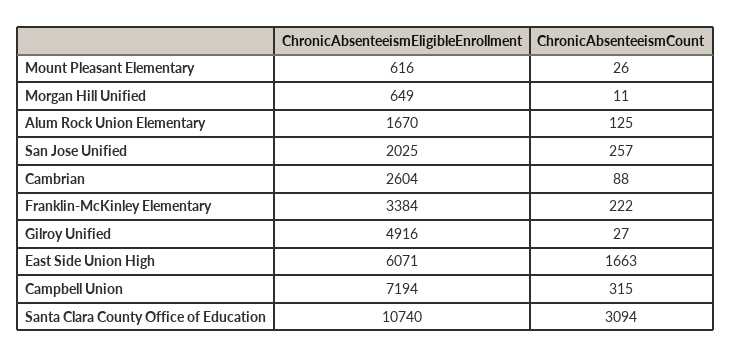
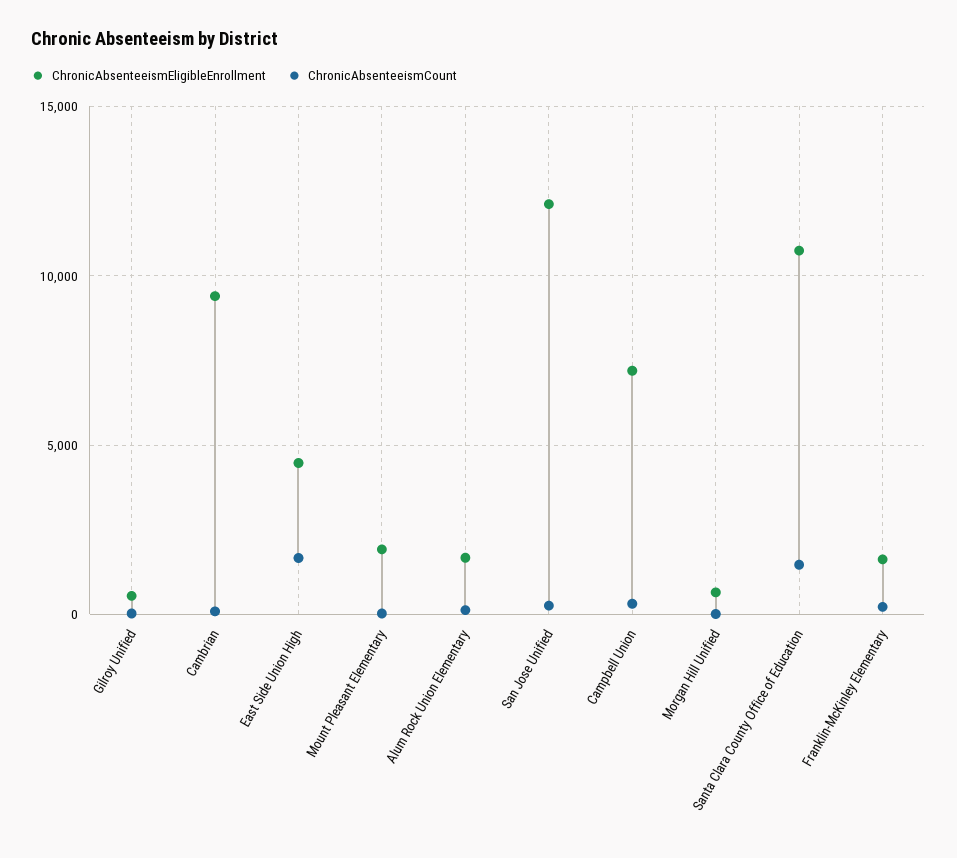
ChronicAbsenteeismEligibleEnrollment, Mount Pleasant Elementary: 616 -> 2000
ChronicAbsenteeismEligibleEnrollment, San Jose Unified: 2025 -> 12000
ChronicAbsenteeismEligibleEnrollment, Cambrian: 2604 -> 9500
ChronicAbsenteeismEligibleEnrollment, Franklin-McKinley Elementary: 3384 -> 1500
ChronicAbsenteeismEligibleEnrollment, Gilroy Unified: 4916 -> 500
ChronicAbsenteeismEligibleEnrollment, East Side Union High: 6071 -> 4500
ChronicAbsenteeismCount, Santa Clara County Office of Education: 3094 -> 1500

